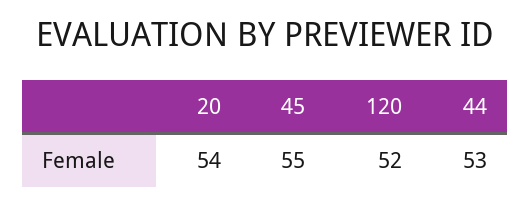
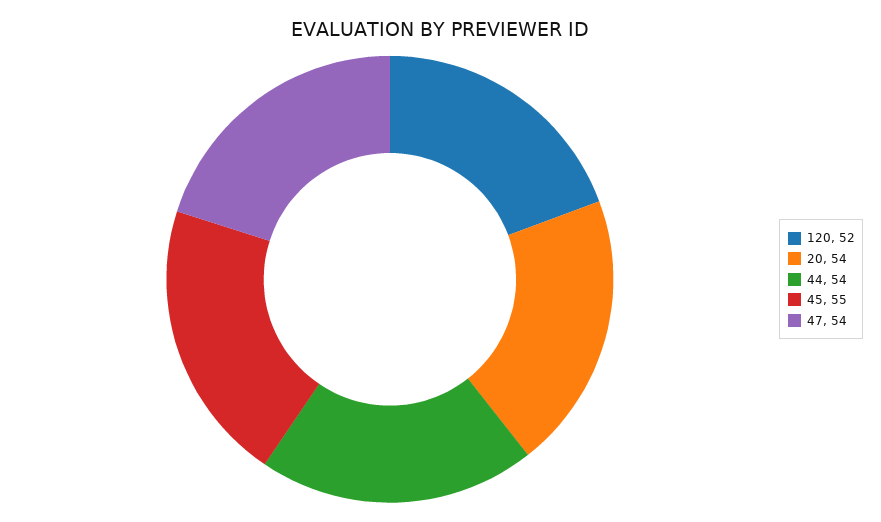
44: 53 -> 54
47: none -> 54

